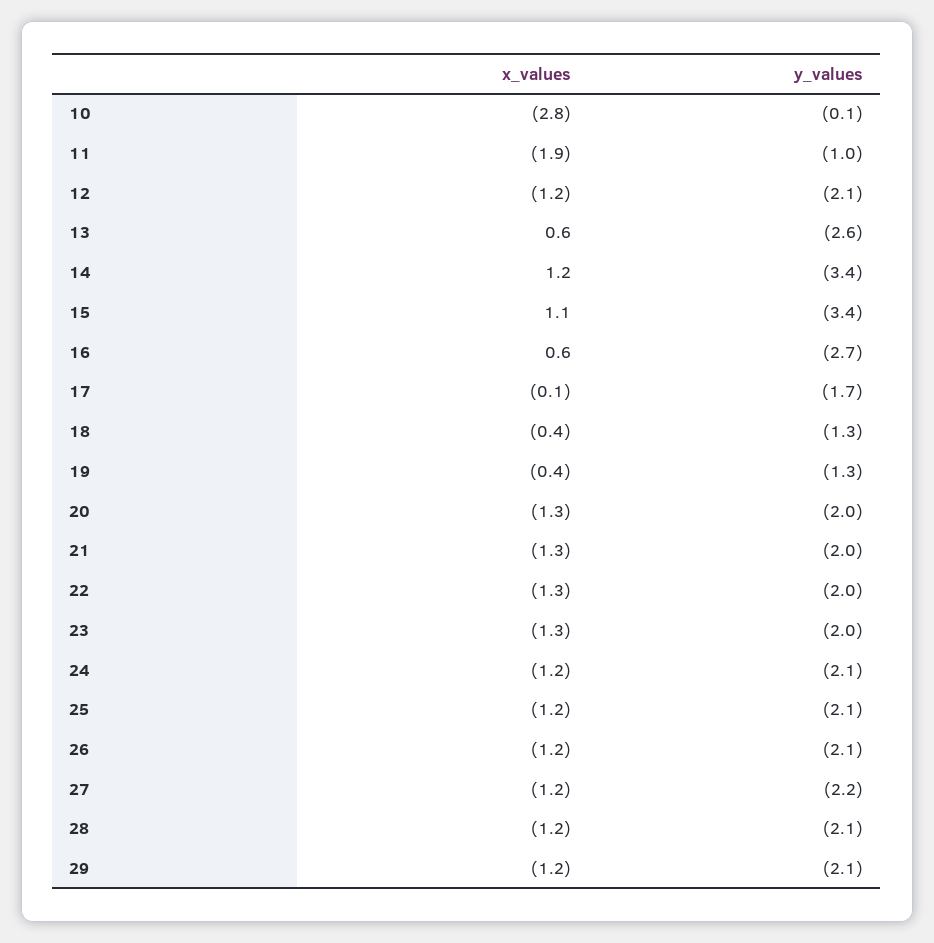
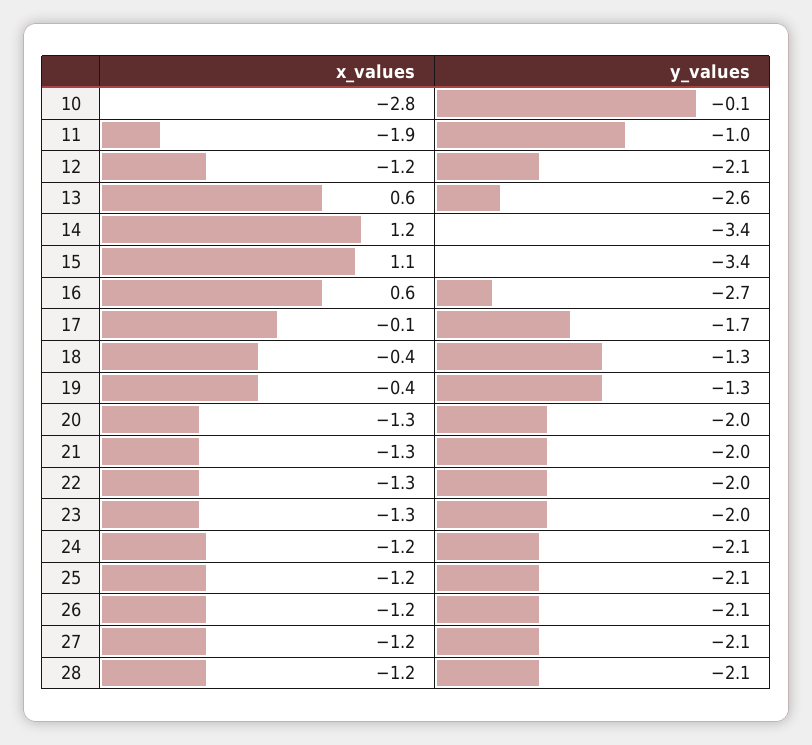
y_values, 27: -2.2 -> -2.1
x_values, 29: -1.2 -> none
y_values, 29: -2.1 -> none

